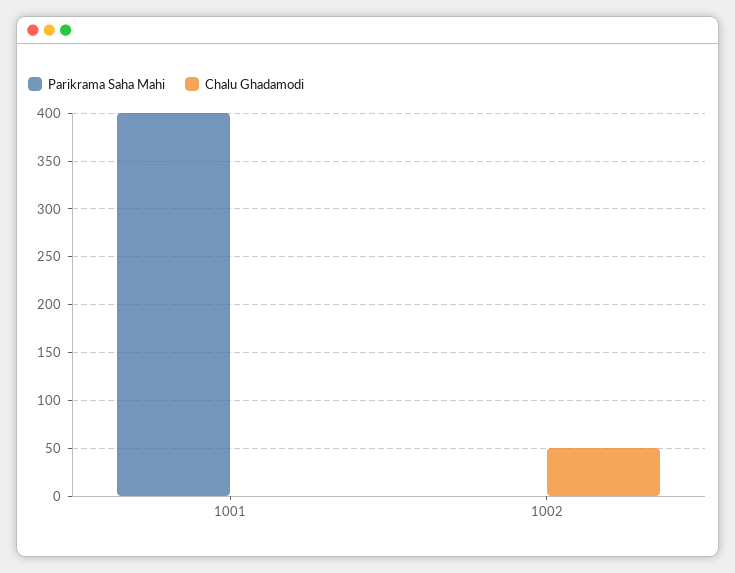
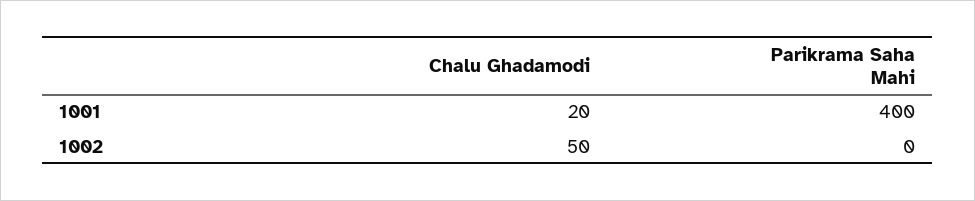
Chalu Ghadamodi, 1001: 0 -> 20

